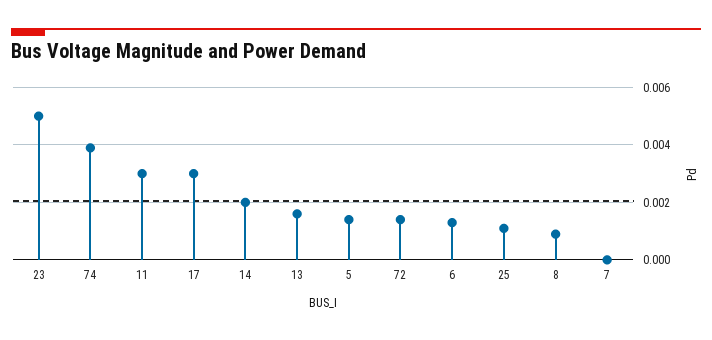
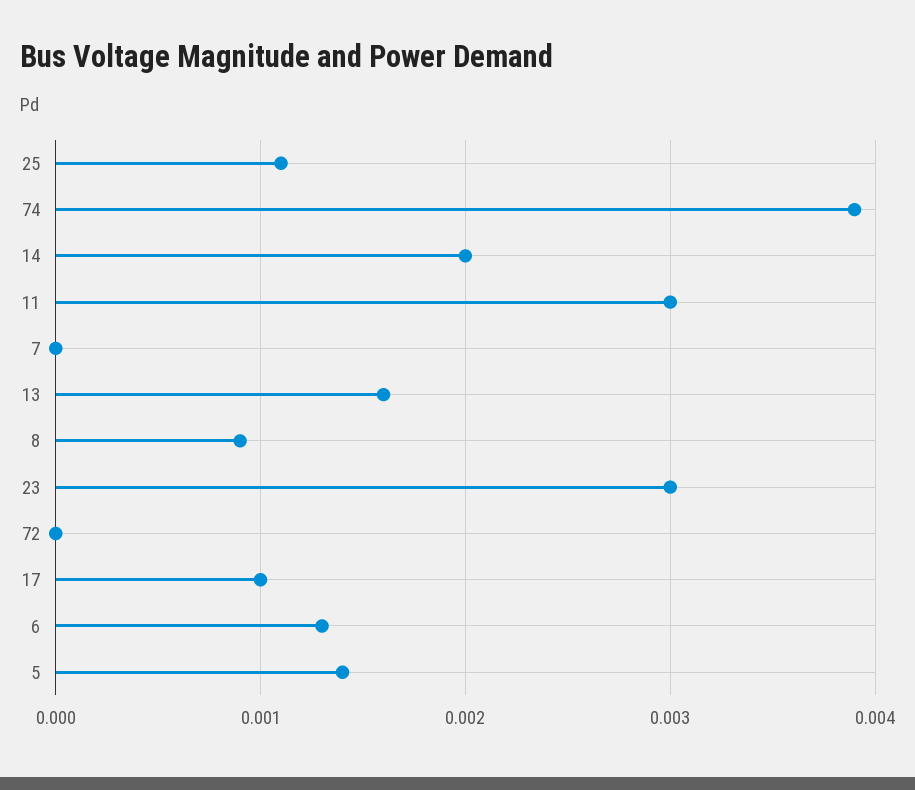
23: 0.005 -> 0.003
17: 0.003 -> 0.001
72: 0.0015 -> 0

